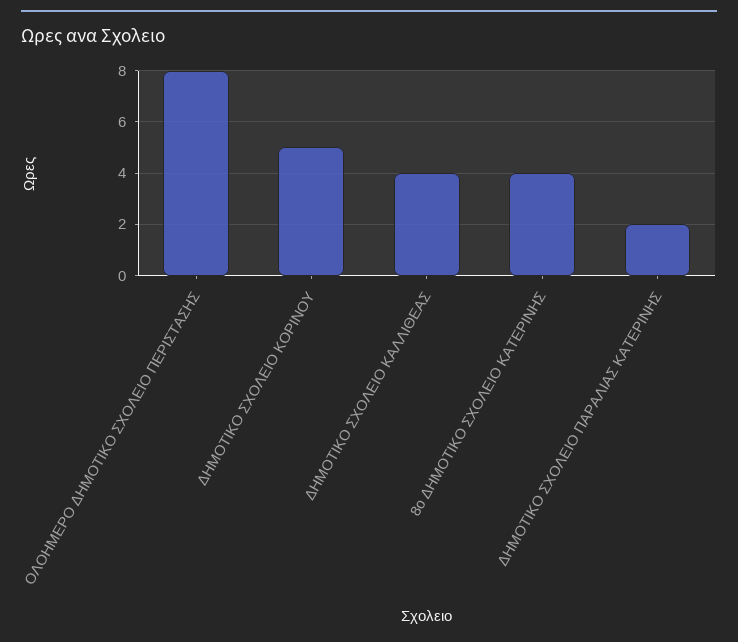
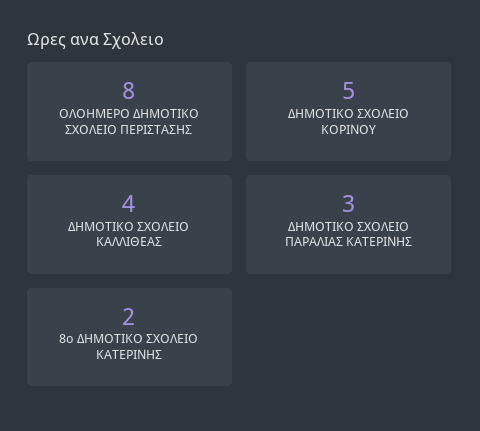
8ο ΔΗΜΟΤΙΚΟ ΣΧΟΛΕΙΟ ΚΑΤΕΡΙΝΗΣ: 4 -> 2
ΔΗΜΟΤΙΚΟ ΣΧΟΛΕΙΟ ΠΑΡΑΛΙΑΣ ΚΑΤΕΡΙΝΗΣ: 2 -> 3

